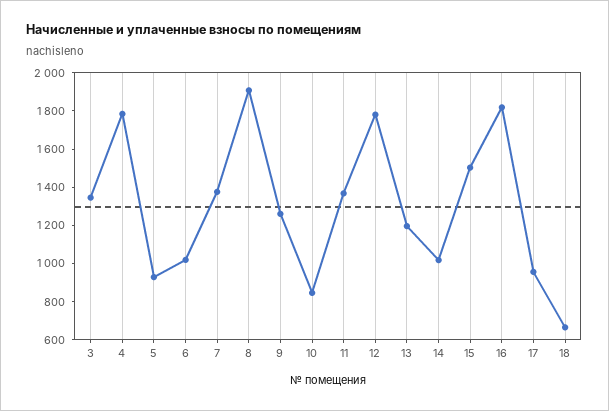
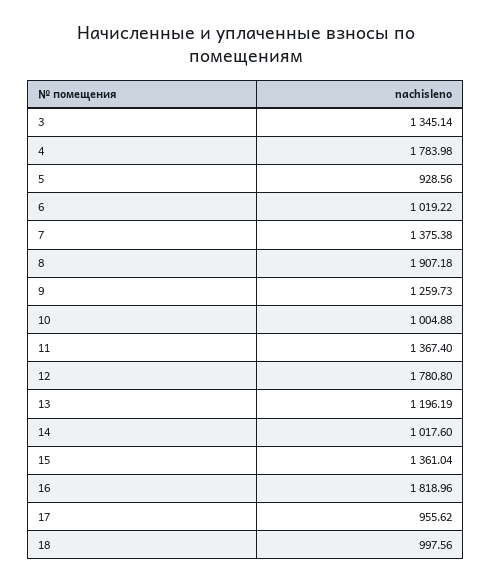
10: 850 -> 1004.88
15: 1500 -> 1361.04
18: 650 -> 997.56

